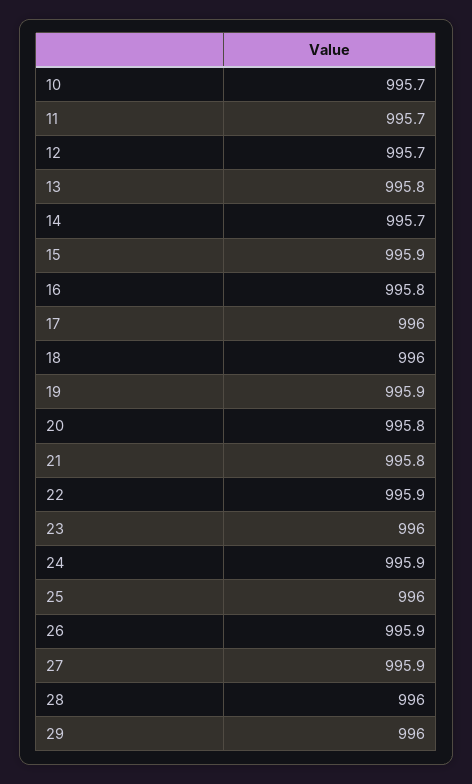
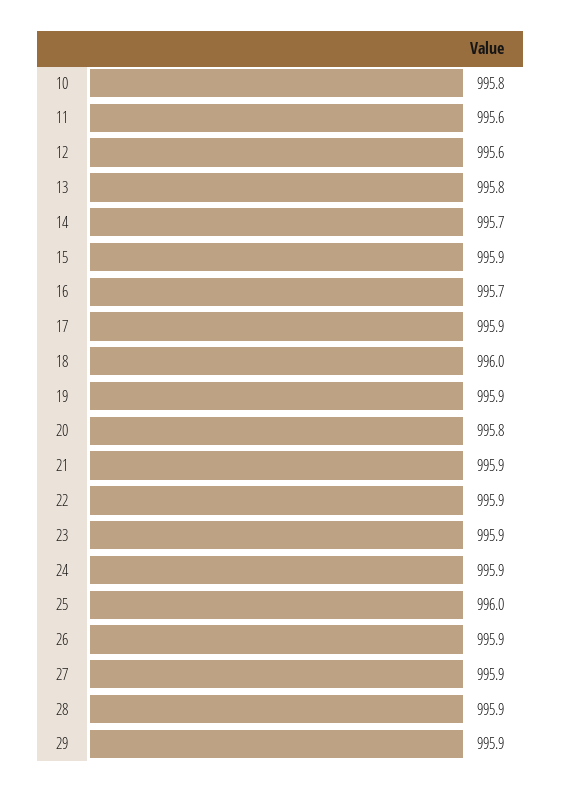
10: 995.7 -> 995.8
11: 995.7 -> 995.6
12: 995.7 -> 995.6
16: 995.8 -> 995.7
17: 996 -> 995.9
21: 995.8 -> 995.9
23: 996 -> 995.9
28: 996 -> 995.9
29: 996 -> 995.9

